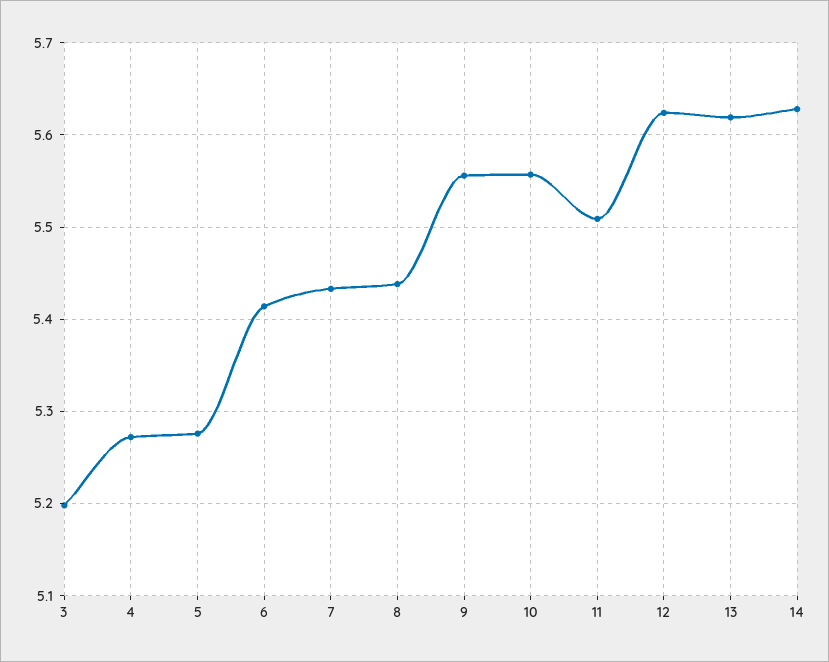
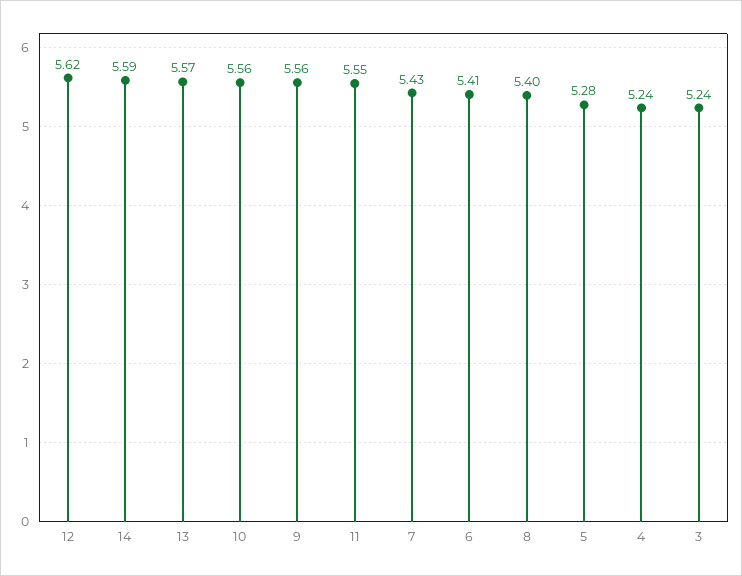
3: 5.2 -> 5.24
4: 5.27 -> 5.24
8: 5.44 -> 5.4
11: 5.51 -> 5.55
13: 5.62 -> 5.57
14: 5.63 -> 5.59

